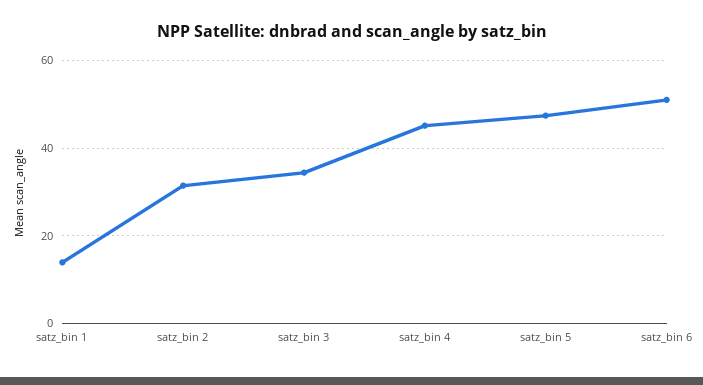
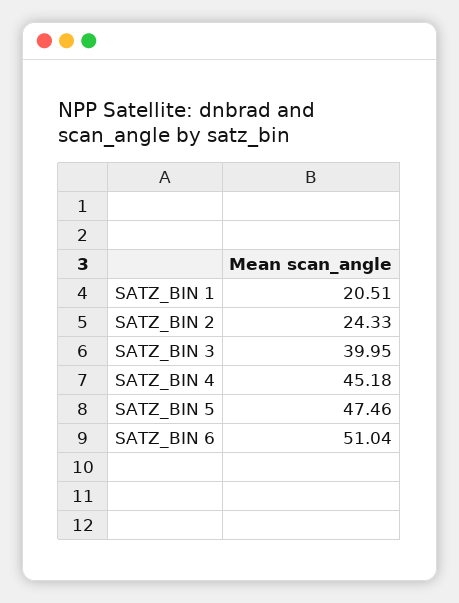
satz_bin 1: 14 -> 20.51
satz_bin 2: 32 -> 24.33
satz_bin 3: 34 -> 39.95

